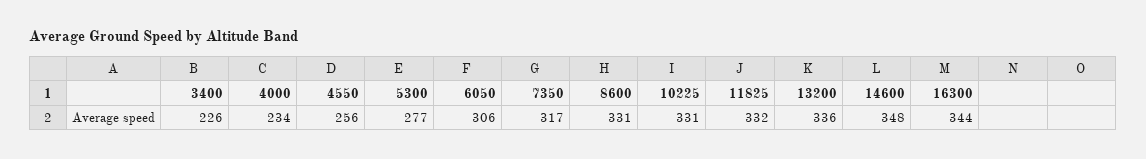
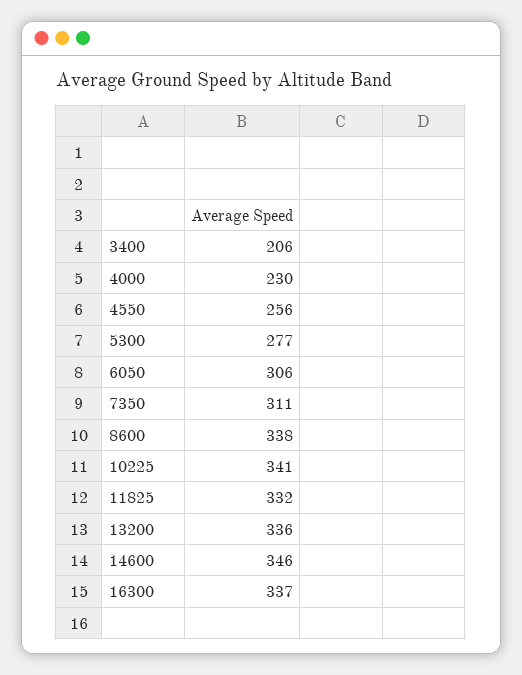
3400: 226 -> 206
4000: 234 -> 230
7350: 317 -> 311
8600: 331 -> 338
10225: 331 -> 341
14600: 348 -> 346
16300: 344 -> 337

